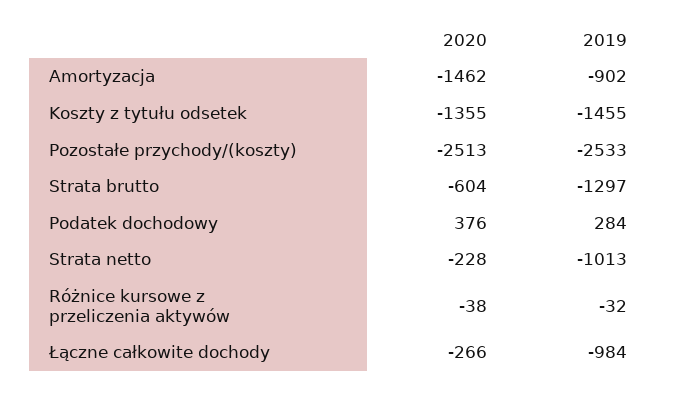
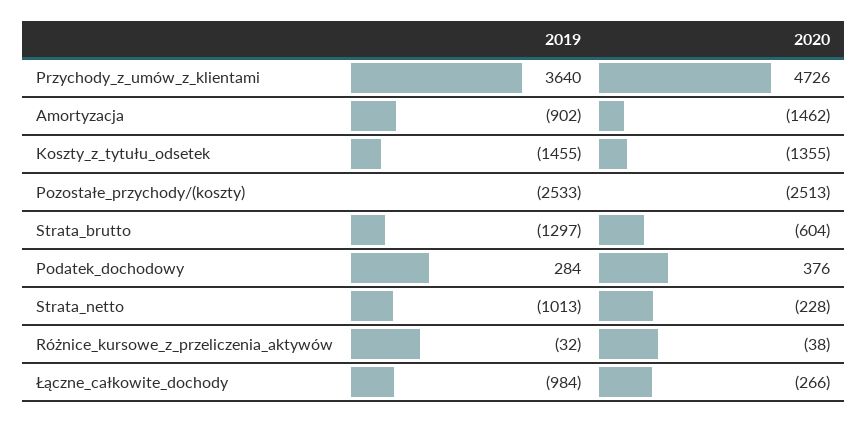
2019, Przychody_z_umów_z_klientami: none -> 3640
2020, Przychody_z_umów_z_klientami: none -> 4726

